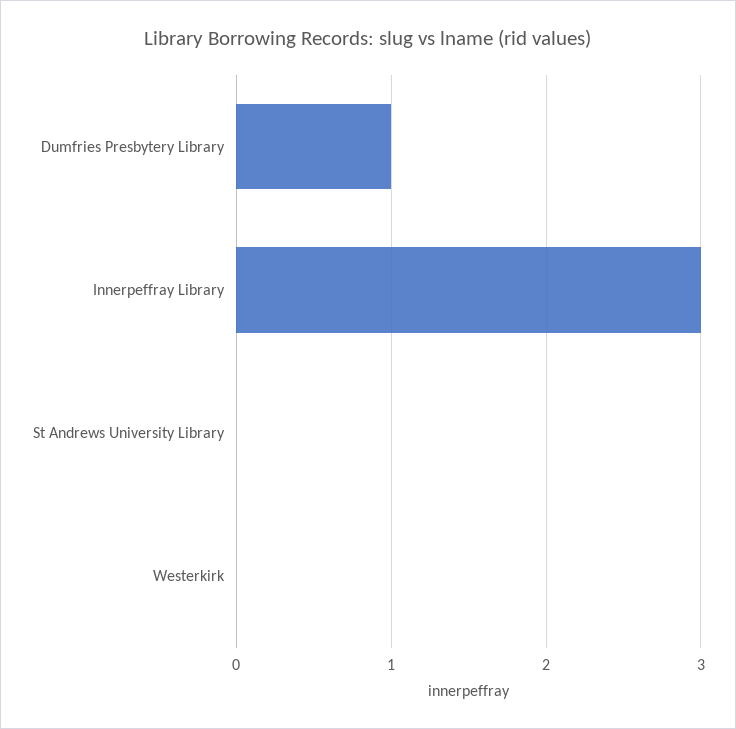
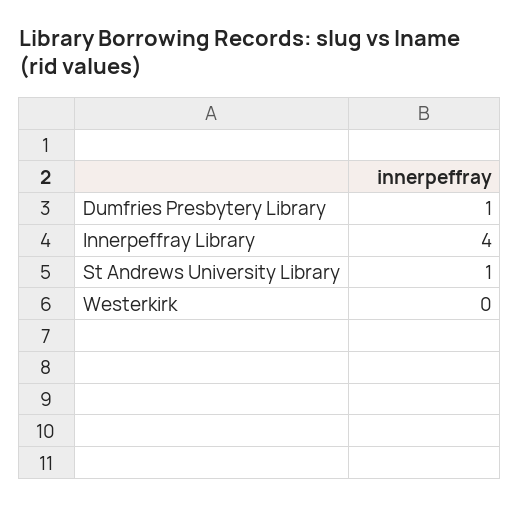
Innerpeffray Library: 3 -> 4
St Andrews University Library: 0 -> 1

